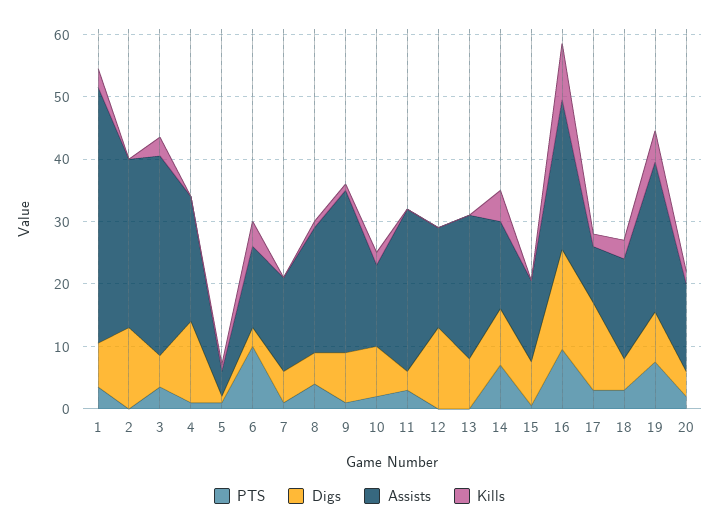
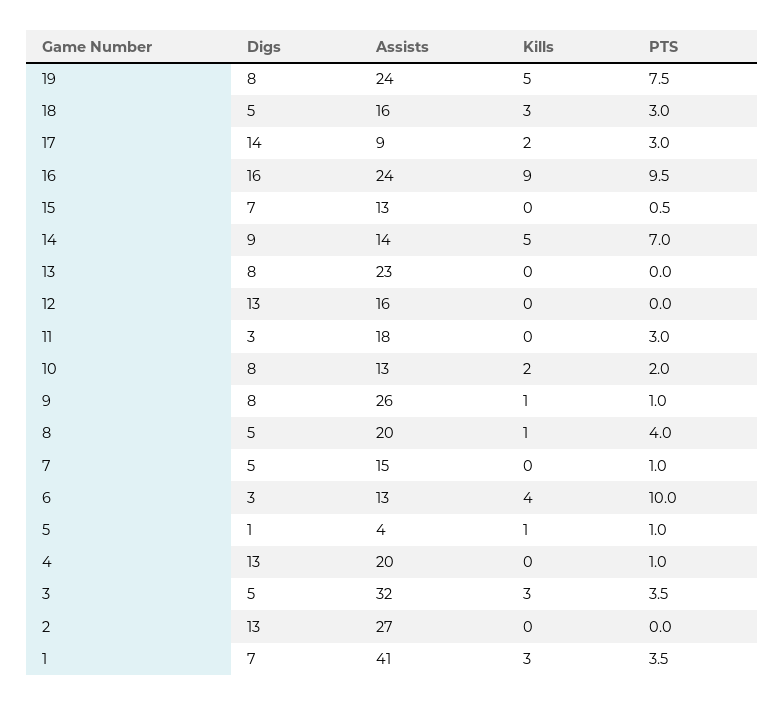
Assists, 11: 26 -> 18
PTS, 20: 2 -> none
Digs, 20: 4 -> none
Assists, 20: 14 -> none
Kills, 20: 2 -> none

